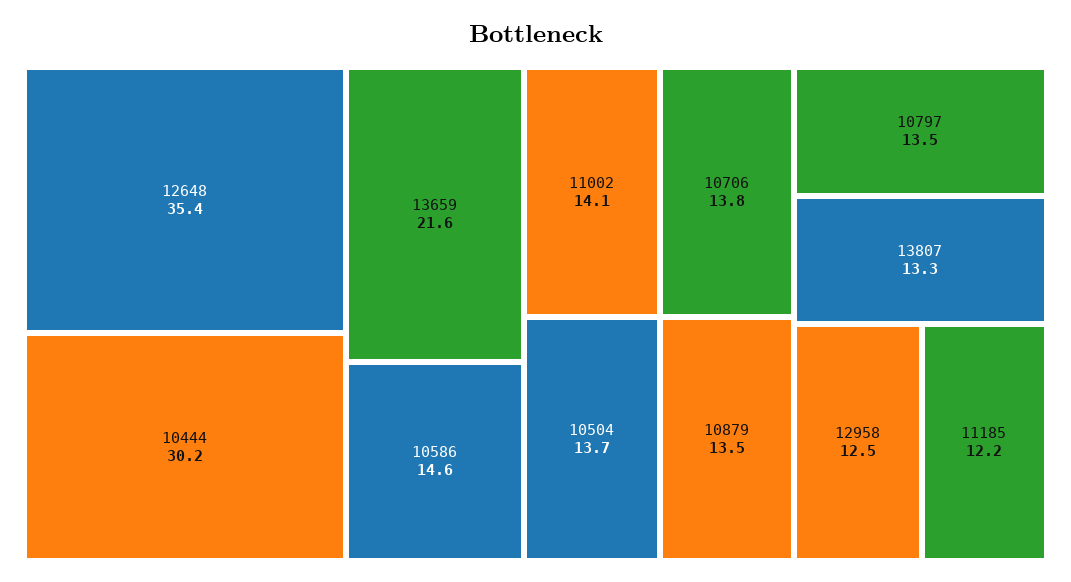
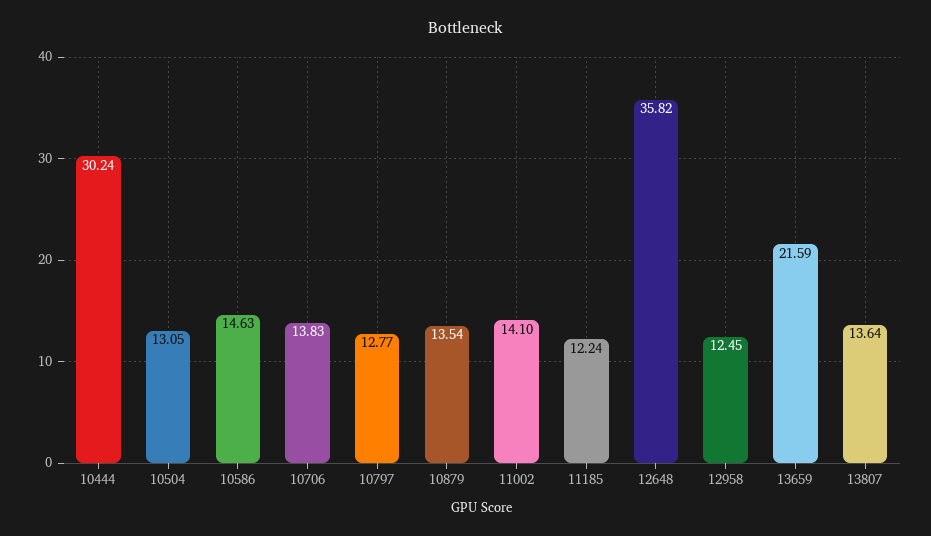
12648: 35.4 -> 35.82
10504: 13.7 -> 13.05
10797: 13.5 -> 12.77
13807: 13.3 -> 13.64

